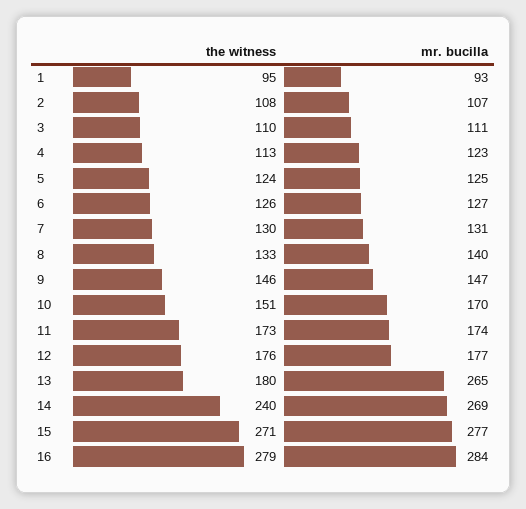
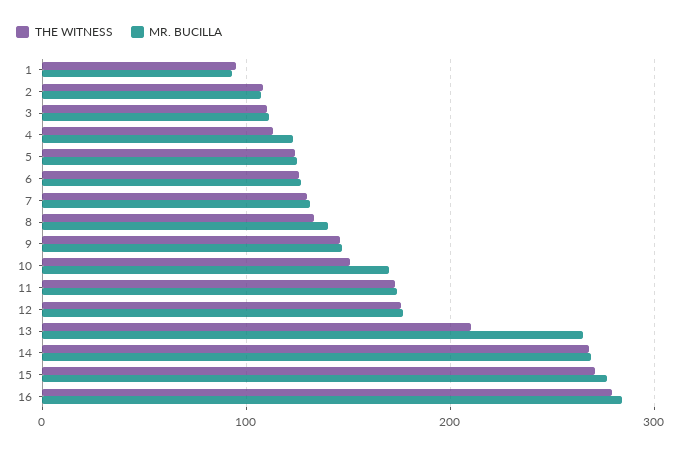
the witness, 13: 180 -> 210
the witness, 14: 240 -> 270

